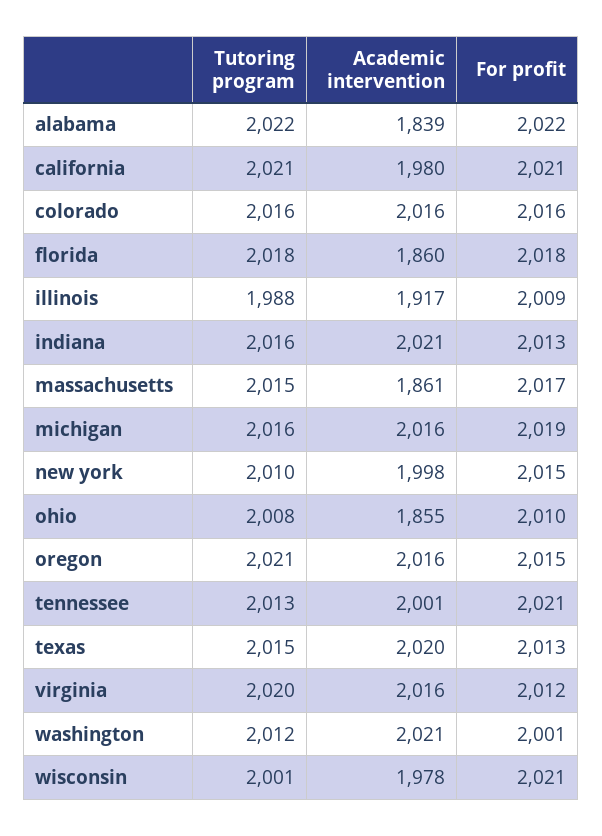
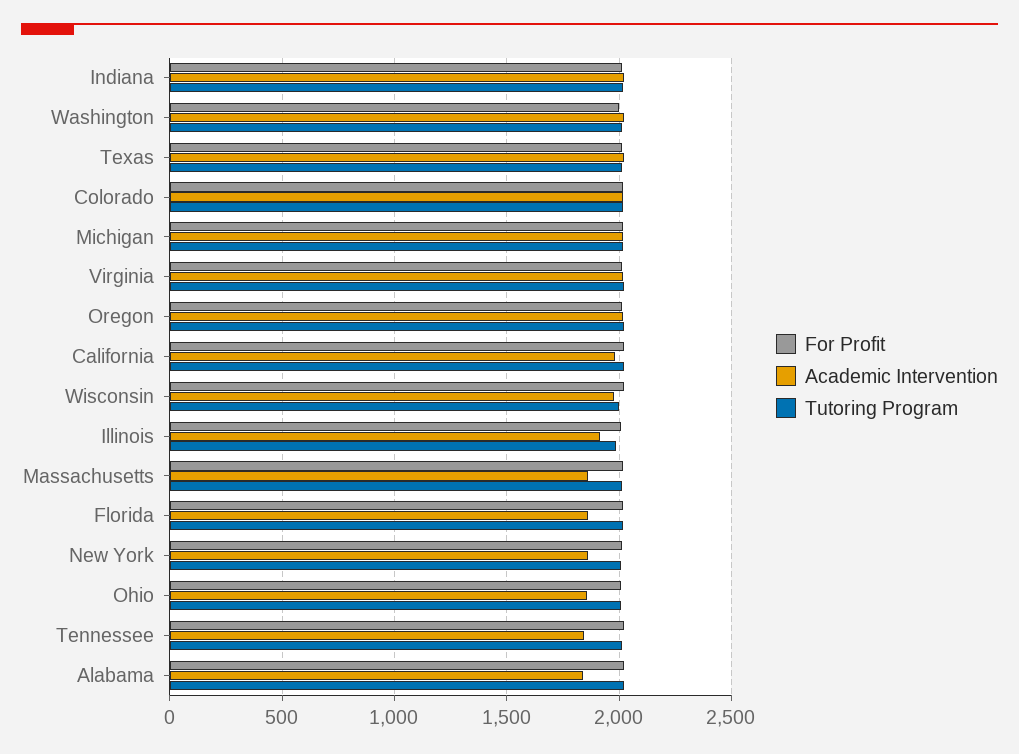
Academic intervention, new york: 1998 -> 1850
Academic intervention, tennessee: 2001 -> 1850

